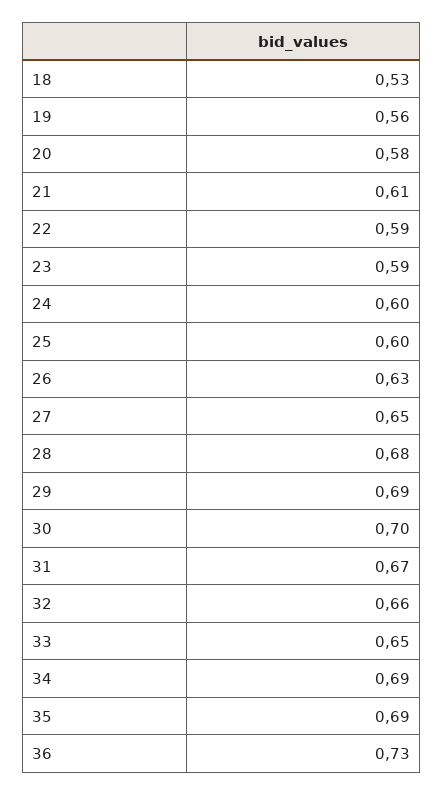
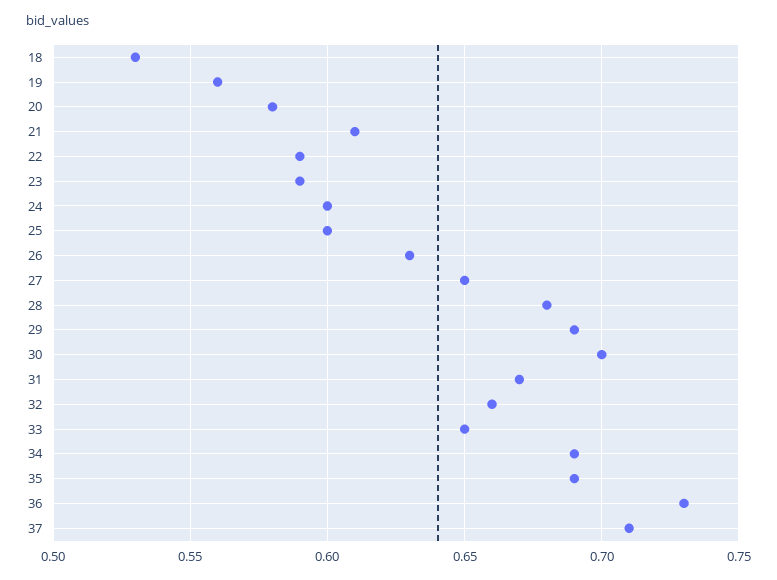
37: none -> 0.71

